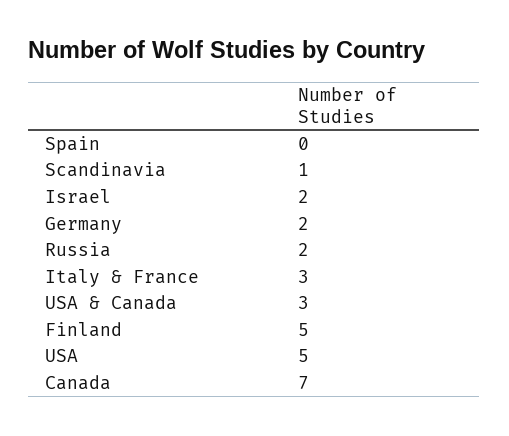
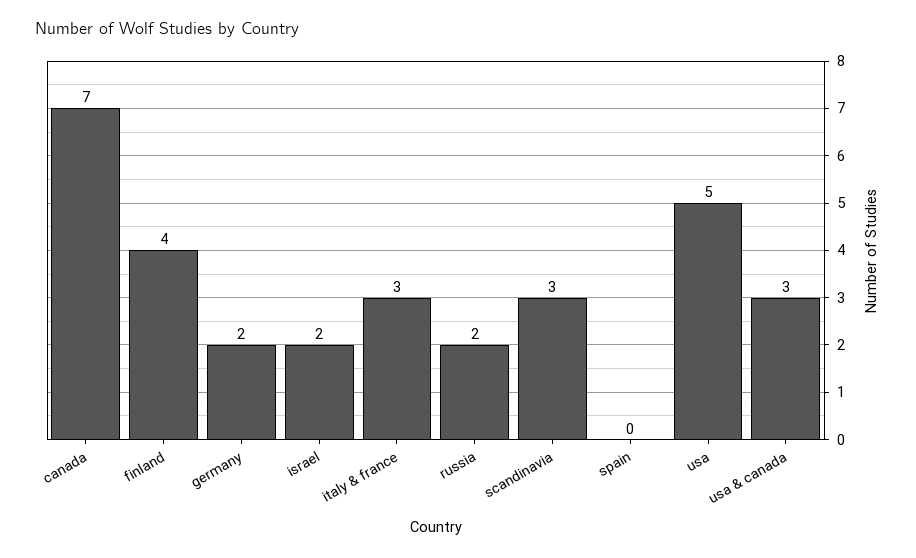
Scandinavia: 1 -> 3
Finland: 5 -> 4

